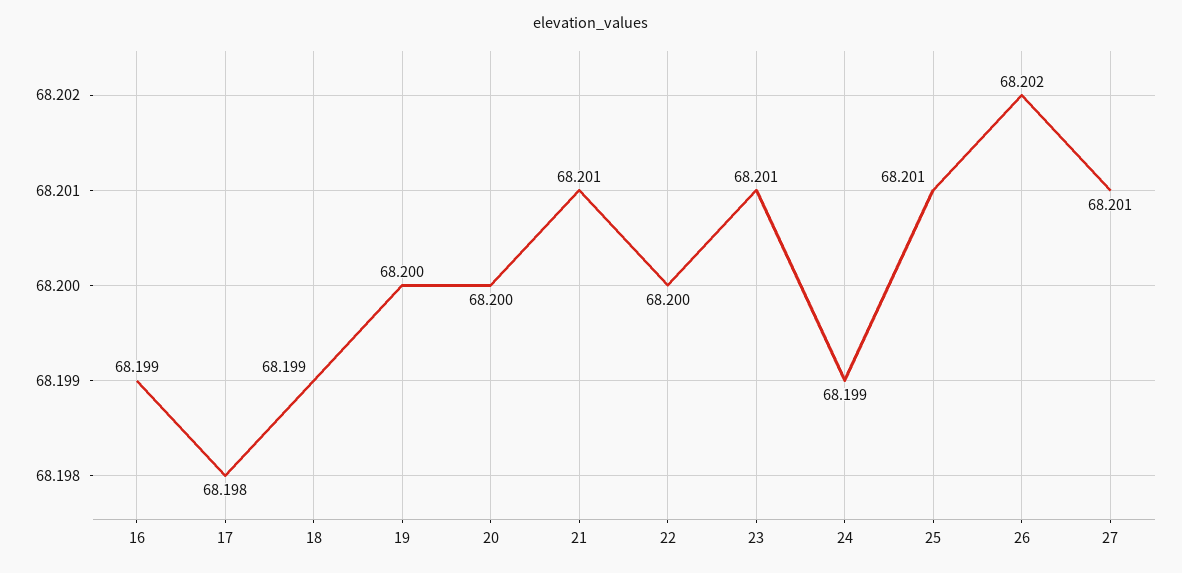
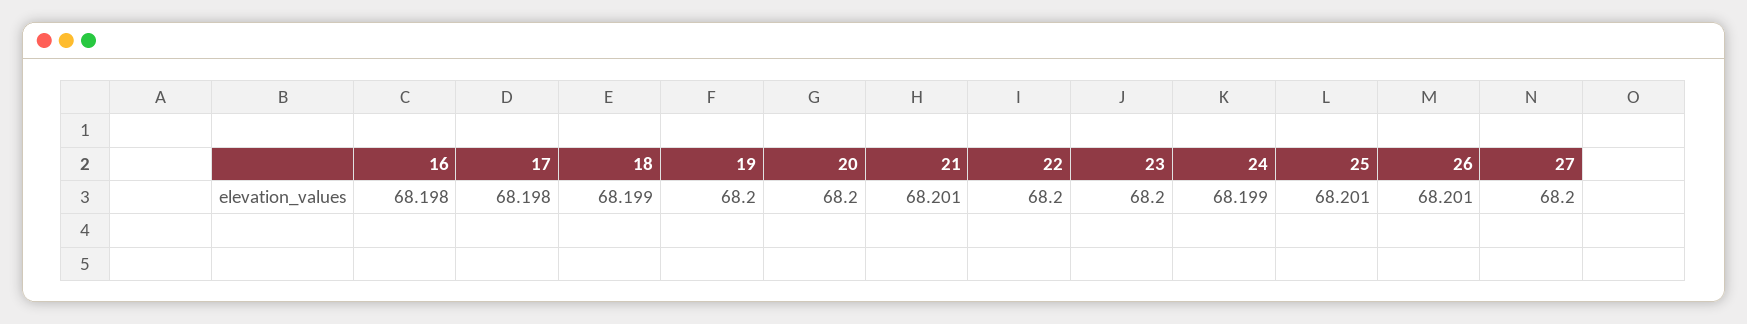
16: 68.199 -> 68.198
23: 68.201 -> 68.2
26: 68.202 -> 68.201
27: 68.201 -> 68.2

